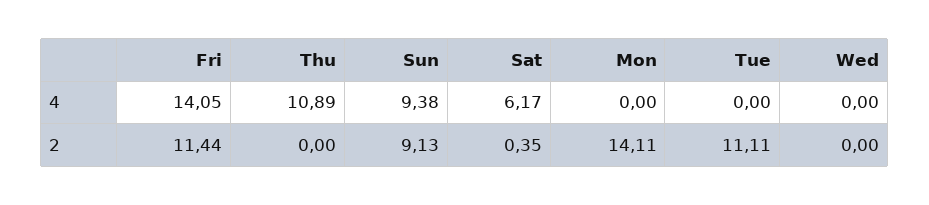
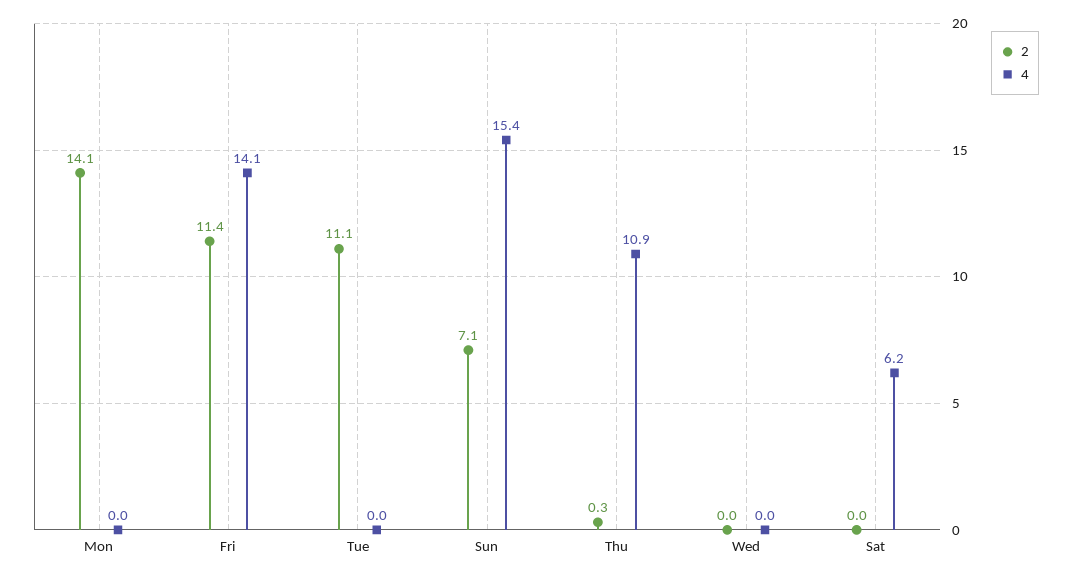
4, Sun: 9.38 -> 15.4
2, Thu: 0 -> 0.3
2, Sun: 9.13 -> 7.1
2, Sat: 0.35 -> 0

